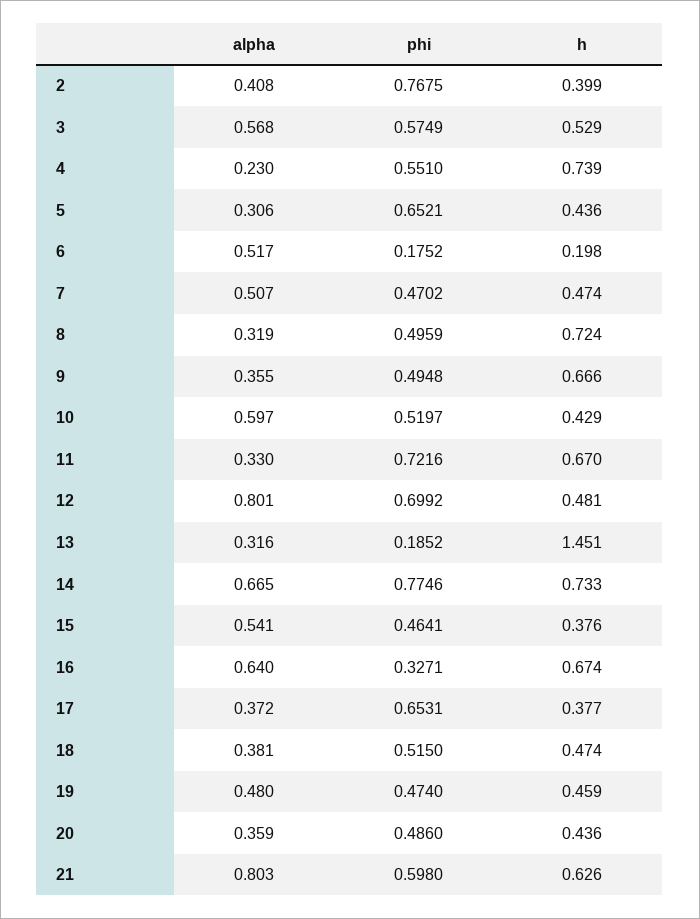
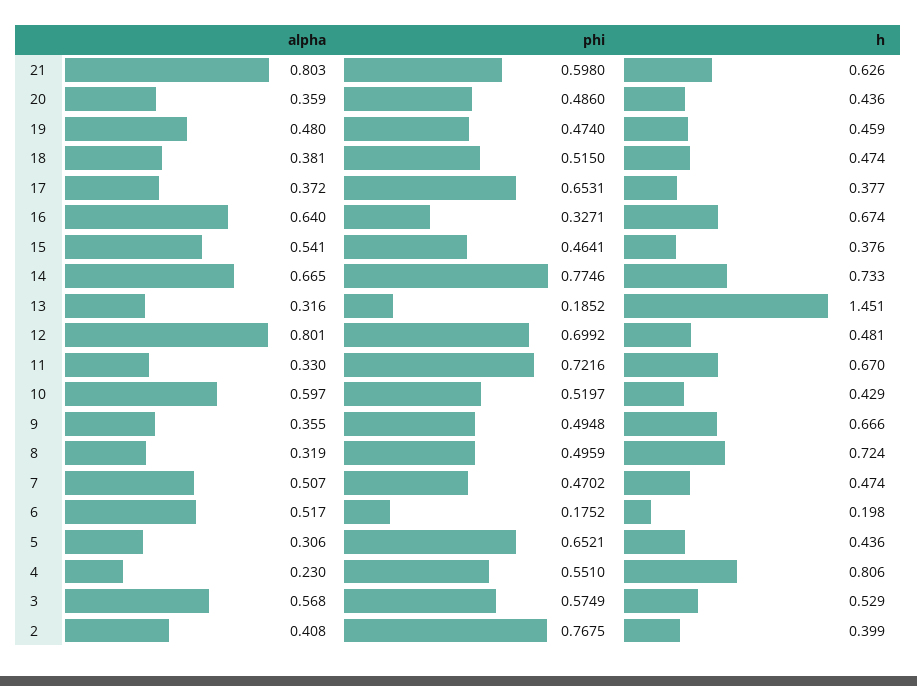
h, 4: 0.739 -> 0.806

